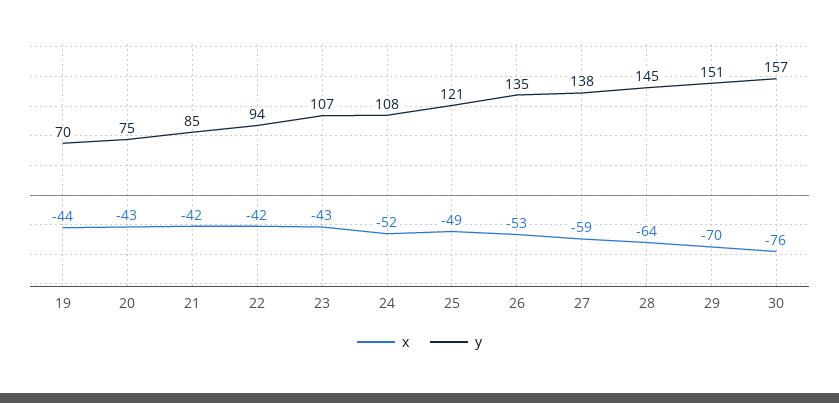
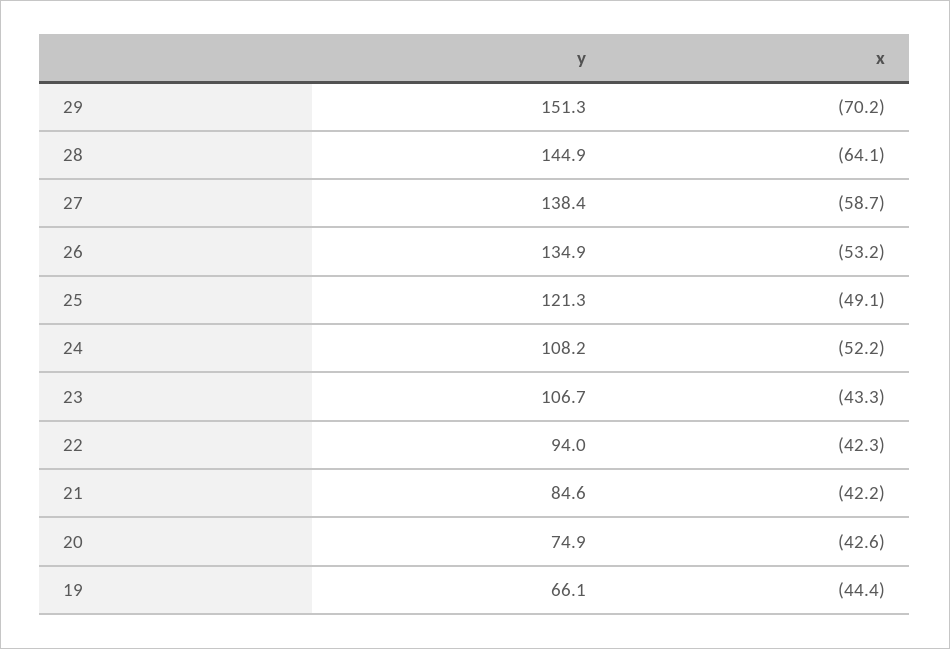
y, 19: 70 -> 66.1
x, 30: -76 -> none
y, 30: 157 -> none

